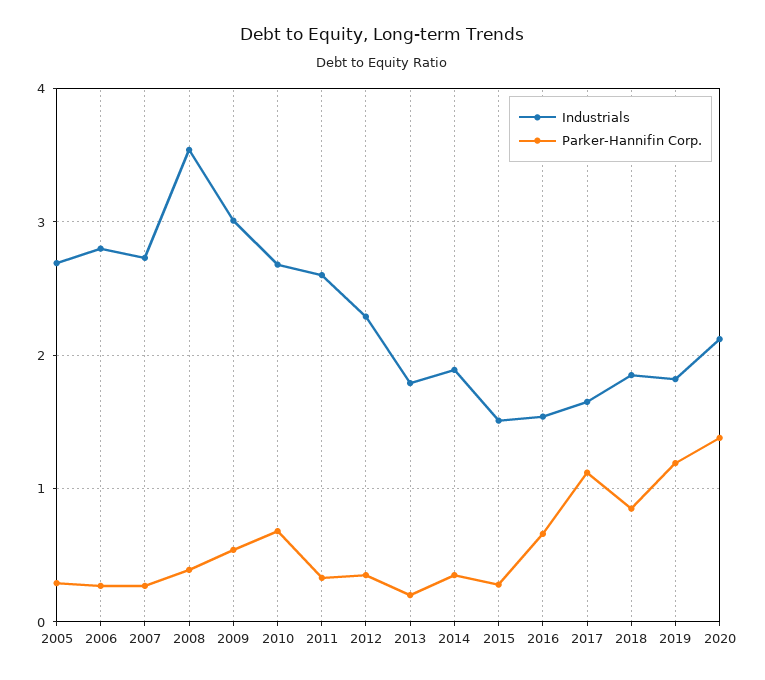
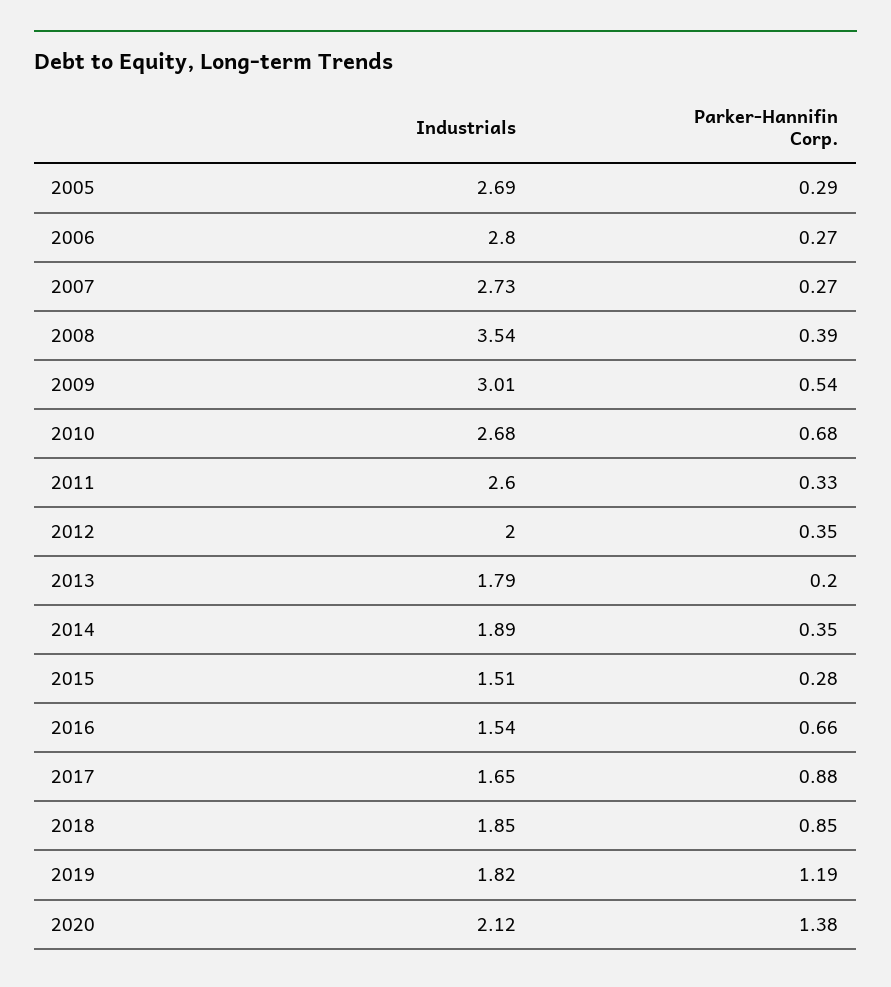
Industrials, 2012: 2.3 -> 2
Parker-Hannifin Corp., 2017: 1.1 -> 0.88

